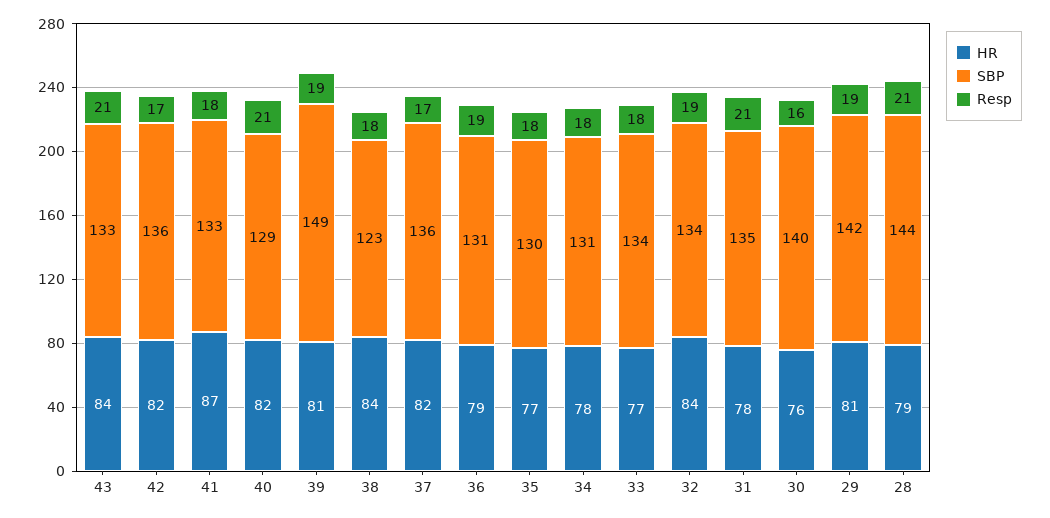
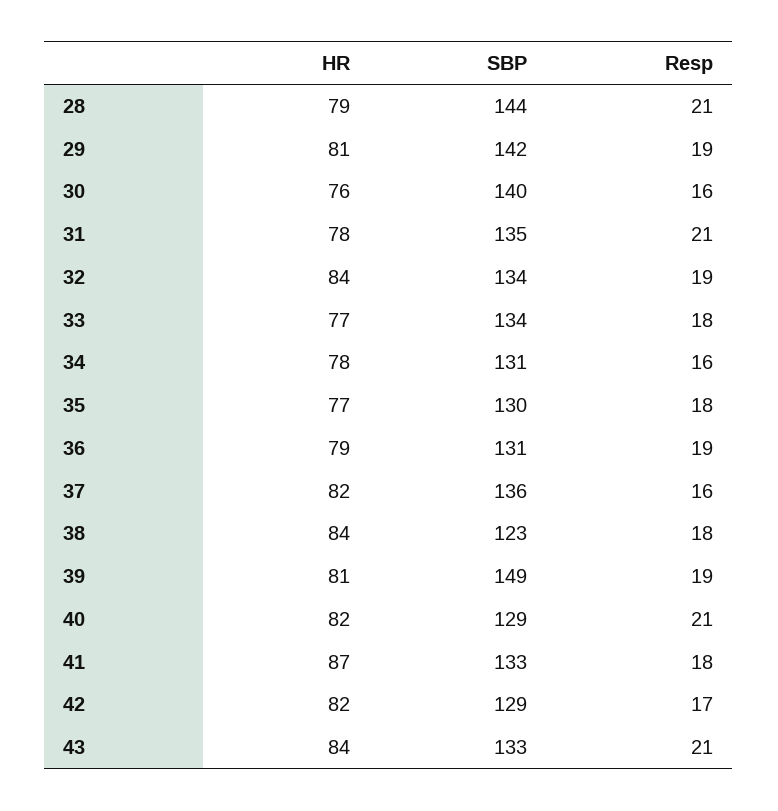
SBP, 42: 136 -> 129
Resp, 37: 17 -> 16
Resp, 34: 18 -> 16

